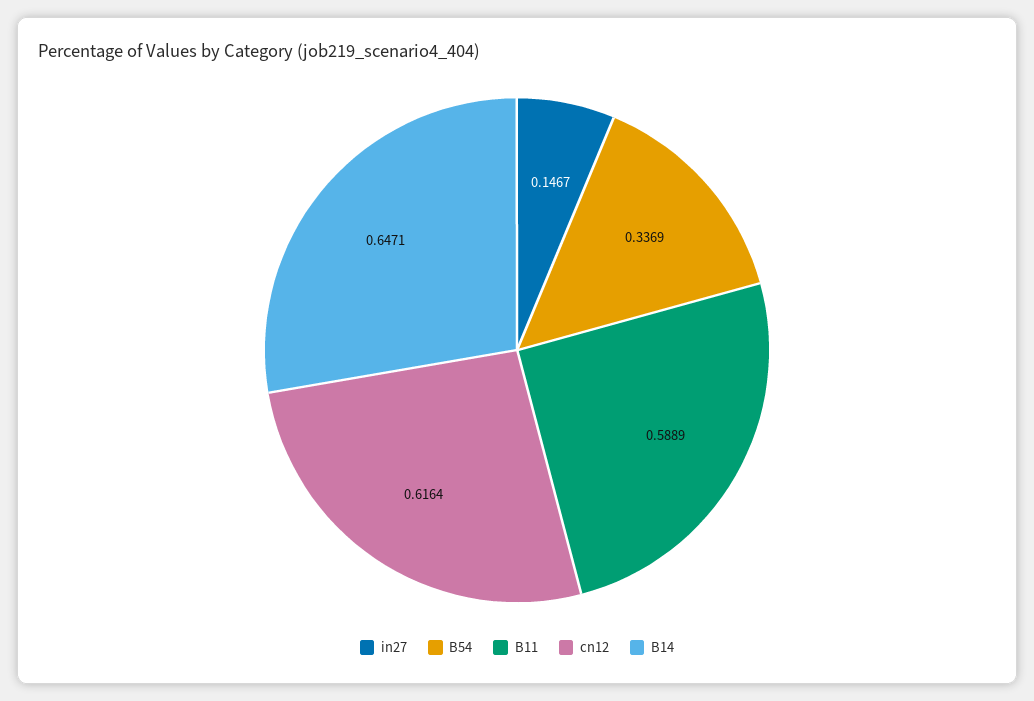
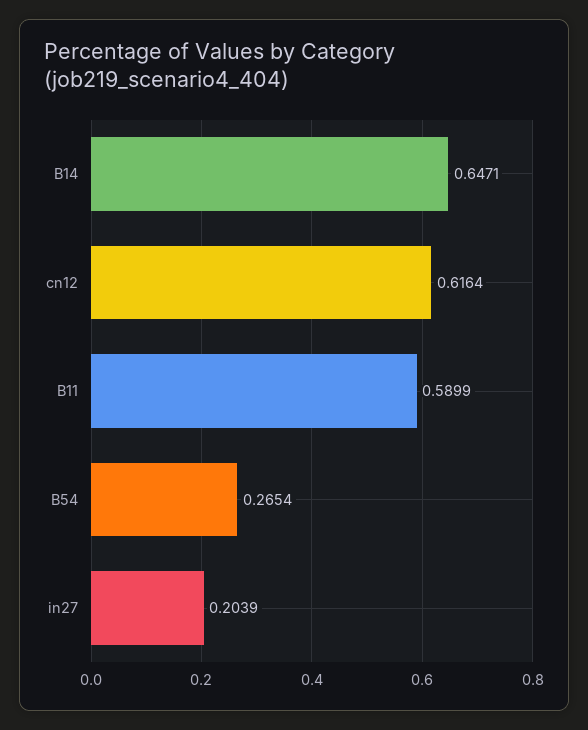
in27: 0.1467 -> 0.2039
B54: 0.3369 -> 0.2654
B11: 0.5889 -> 0.5899

